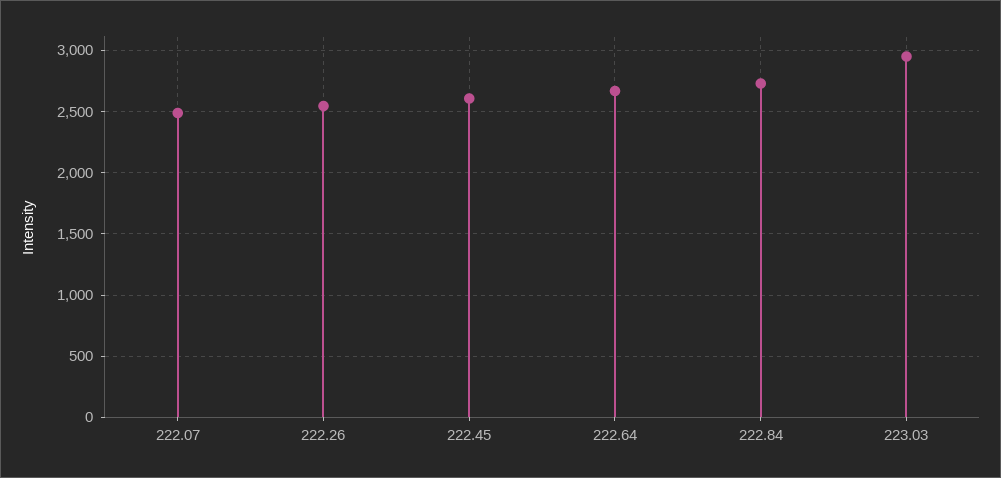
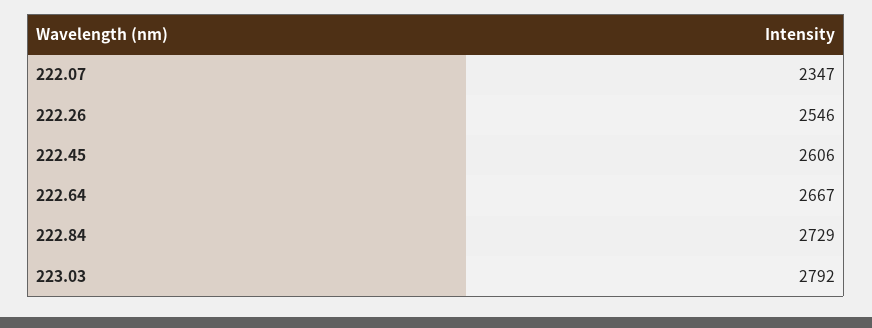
222.07: 2500 -> 2347
223.03: 2950 -> 2792

